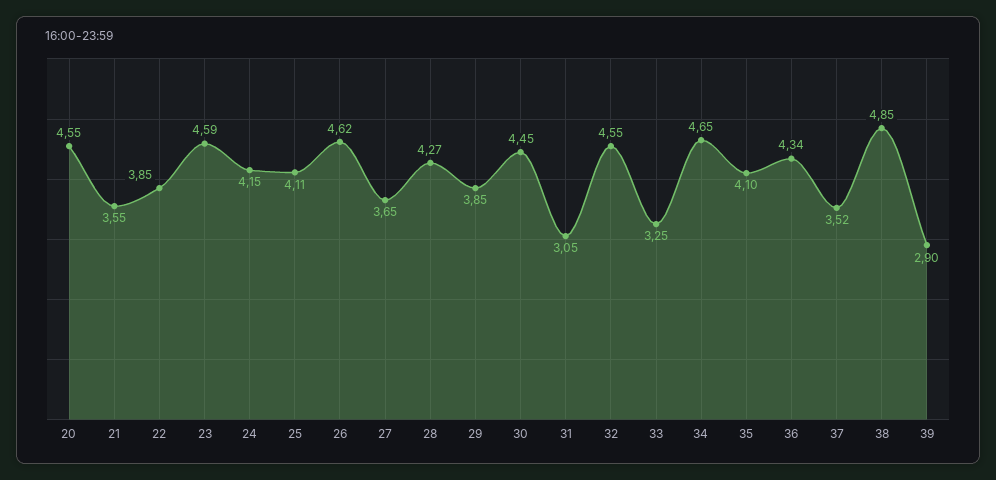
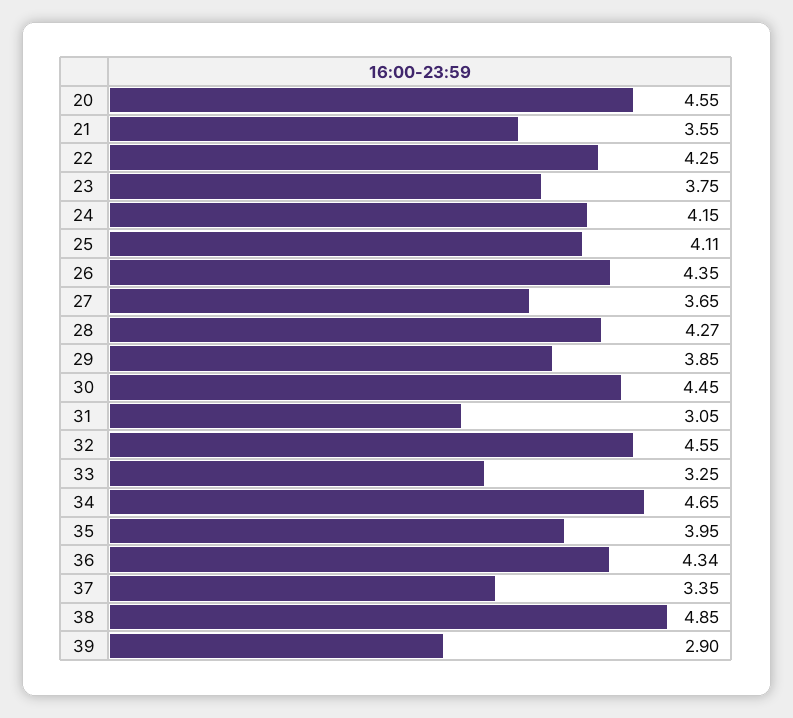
22: 3.85 -> 4.25
23: 4.59 -> 3.75
26: 4.62 -> 4.35
35: 4.1 -> 3.95
37: 3.52 -> 3.35

